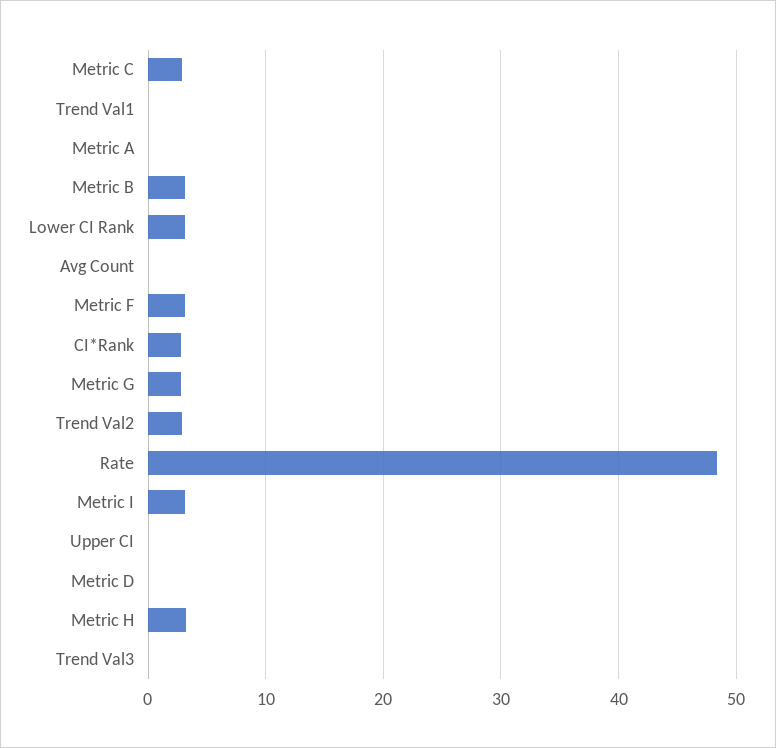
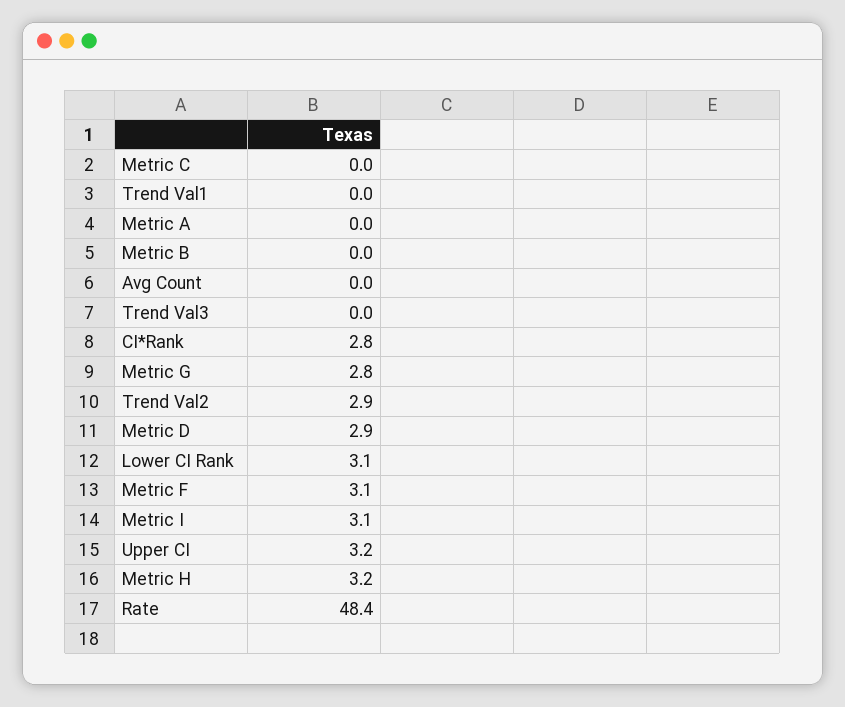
Metric C: 3 -> 0
Metric B: 3 -> 0
Upper CI: 0 -> 3.2
Metric D: 0 -> 2.9

